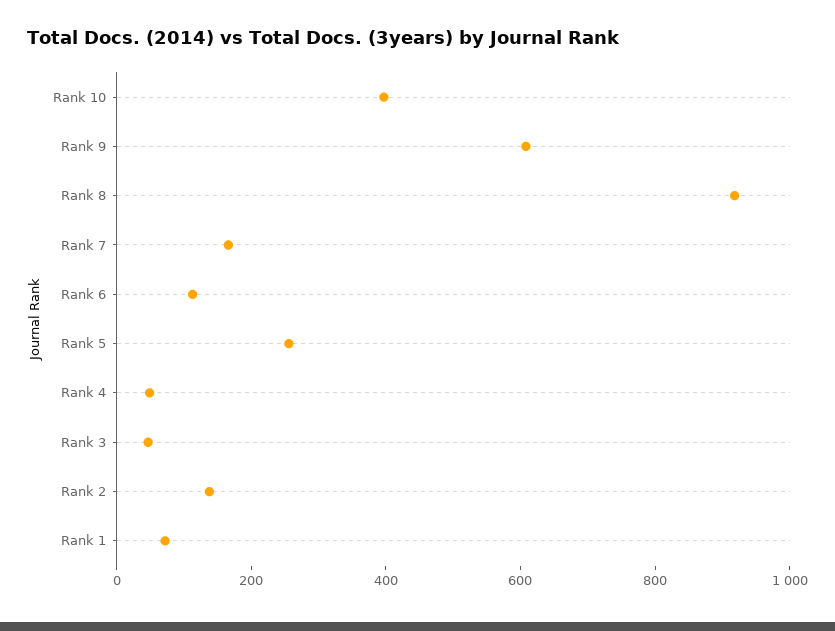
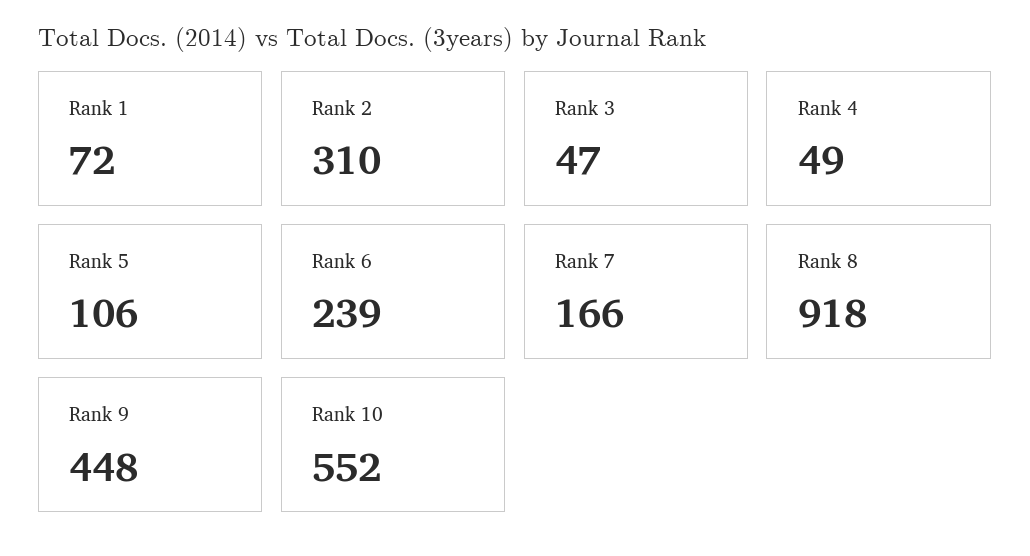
Rank 10: 400 -> 552
Rank 9: 600 -> 448
Rank 6: 100 -> 239
Rank 5: 250 -> 106
Rank 2: 150 -> 310

